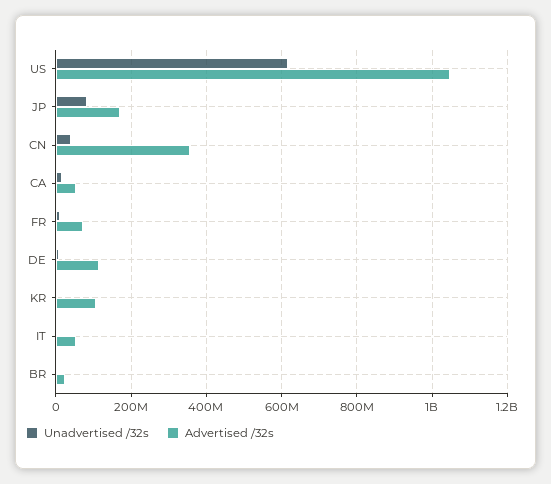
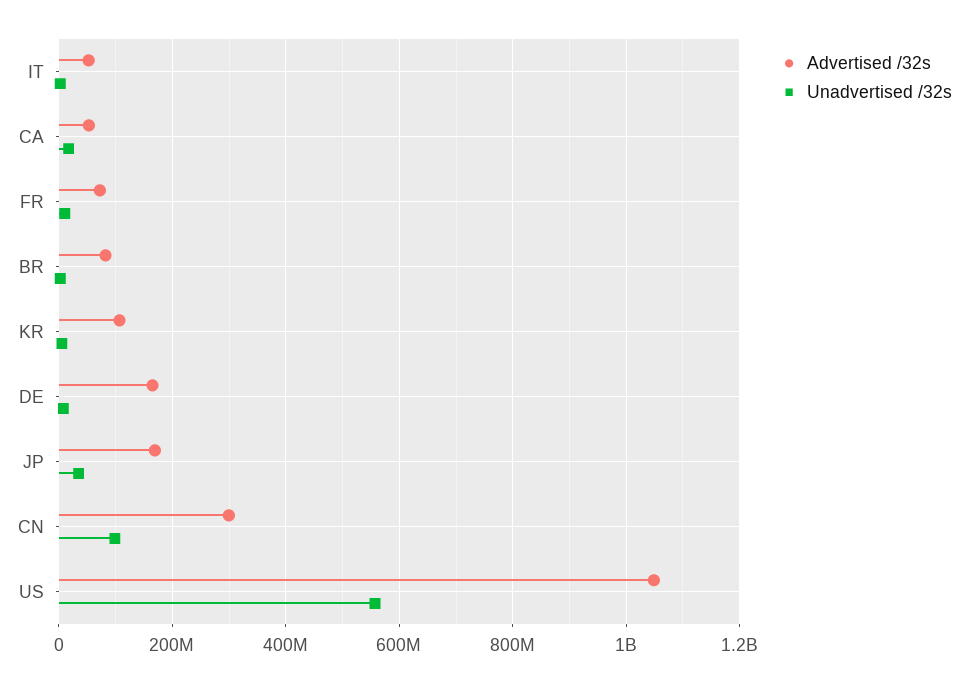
Unadvertised /32s, US: 620000000 -> 560000000
Unadvertised /32s, JP: 80000000 -> 40000000
Unadvertised /32s, CN: 40000000 -> 100000000
Advertised /32s, CN: 360000000 -> 300000000
Advertised /32s, DE: 120000000 -> 160000000
Advertised /32s, BR: 20000000 -> 80000000

